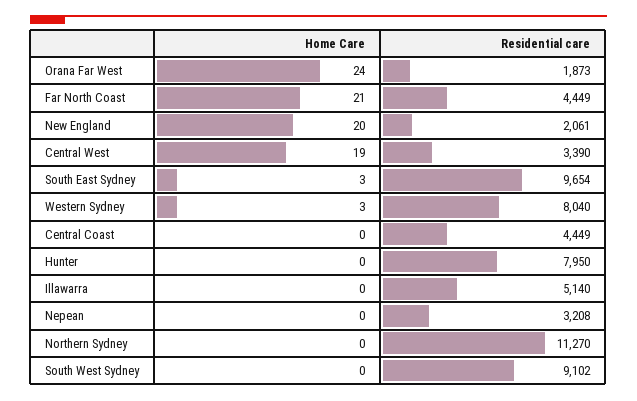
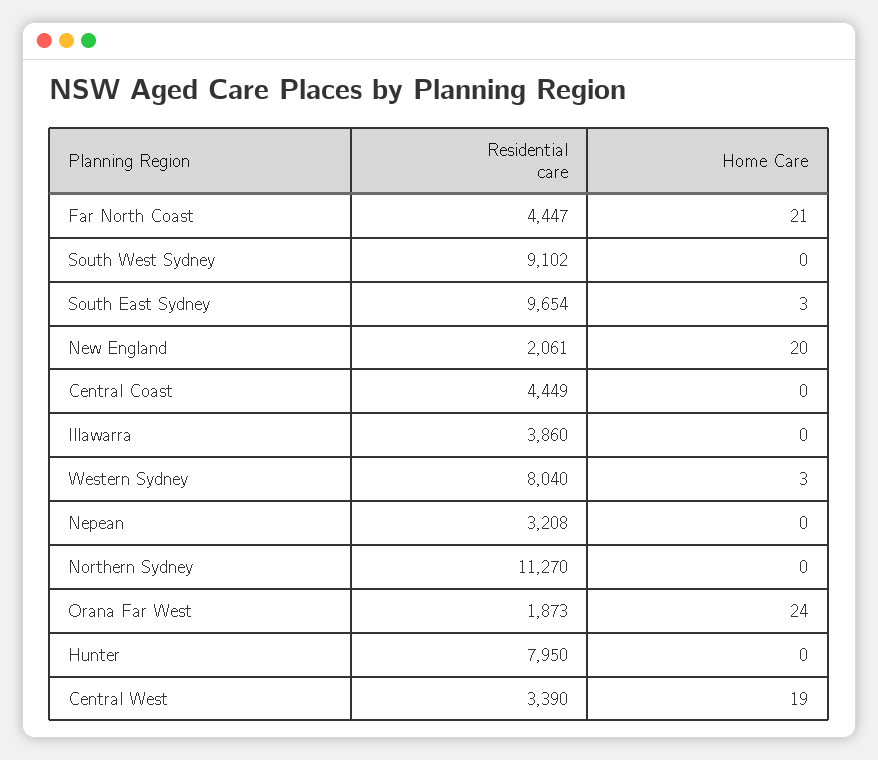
Residential care, Far North Coast: 4449 -> 4447
Residential care, Illawarra: 5140 -> 3860

